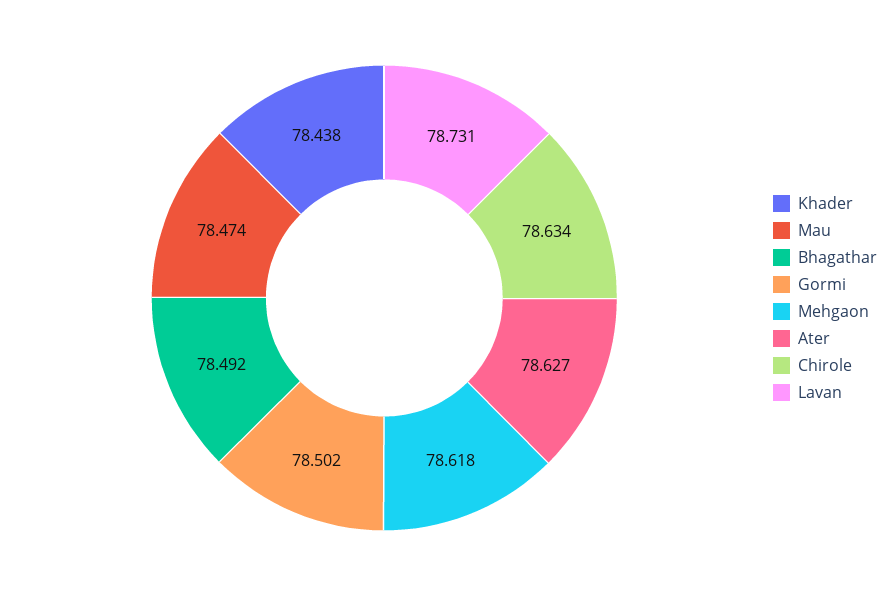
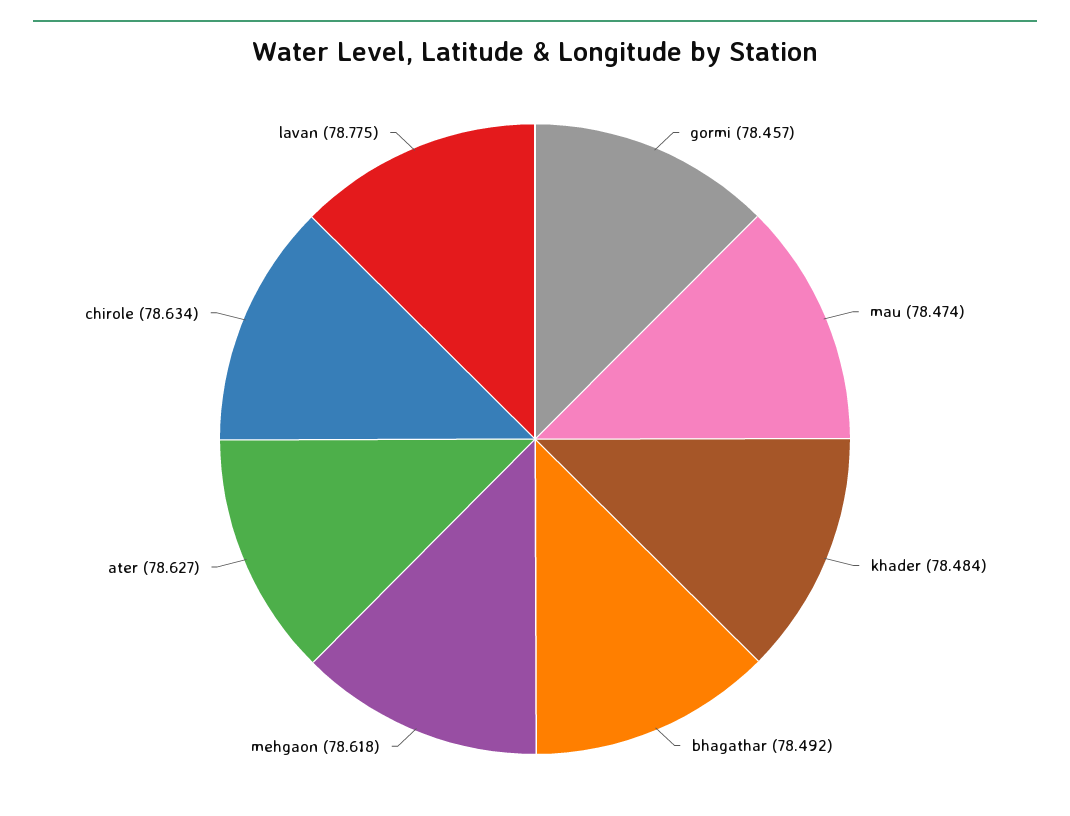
Khader: 78.438 -> 78.484
Gormi: 78.502 -> 78.457
Lavan: 78.731 -> 78.775

